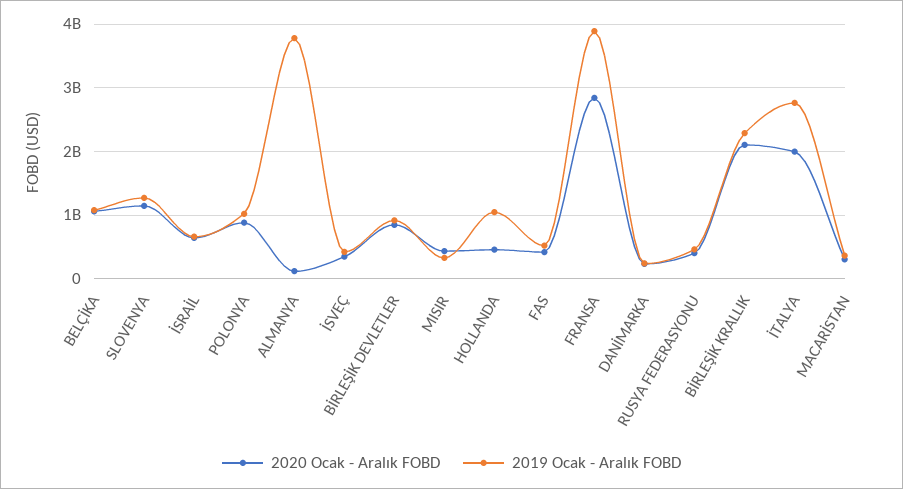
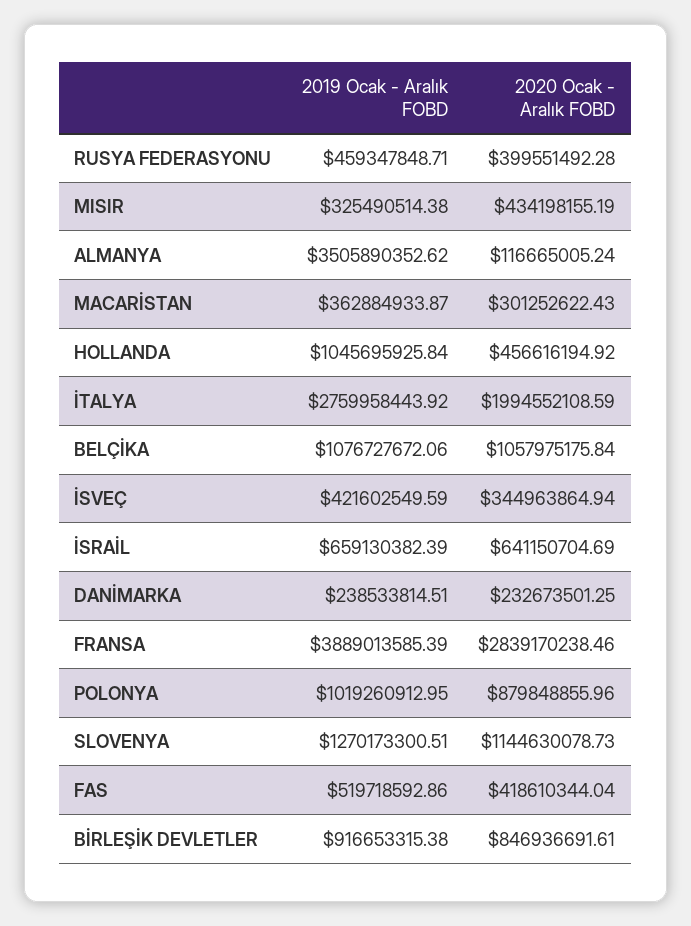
2019 Ocak - Aralık FOBD, ALMANYA: 3800000000 -> 3505890352.62
2020 Ocak - Aralık FOBD, BİRLEŞİK KRALLIK: 2100000000 -> none
2019 Ocak - Aralık FOBD, BİRLEŞİK KRALLIK: 2300000000 -> none

